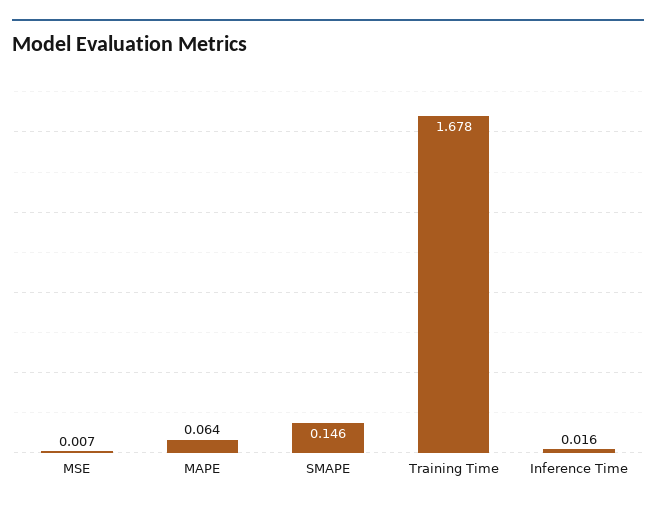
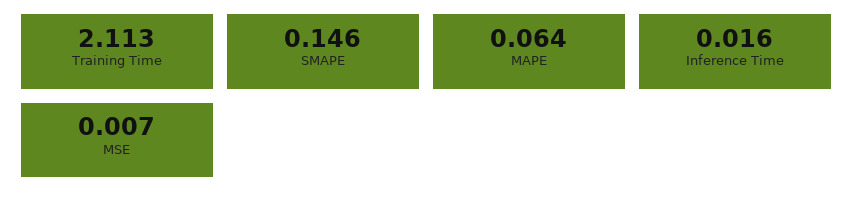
Training Time: 1.678 -> 2.113

